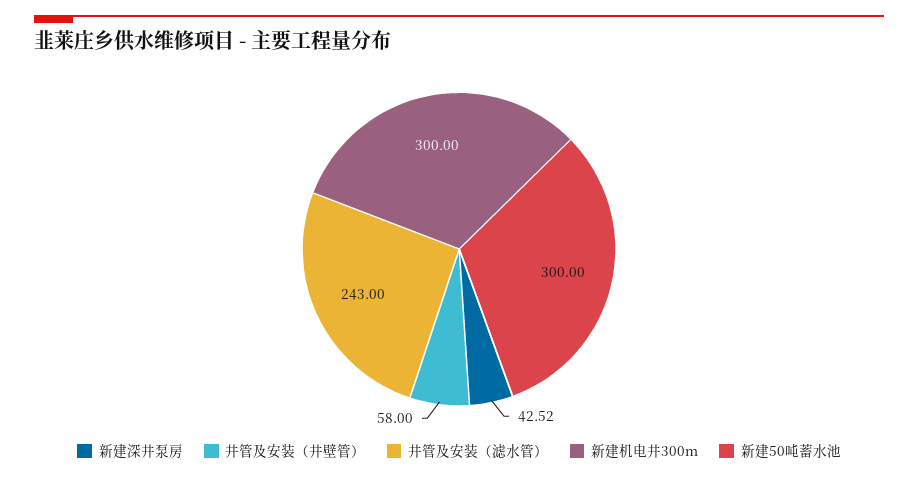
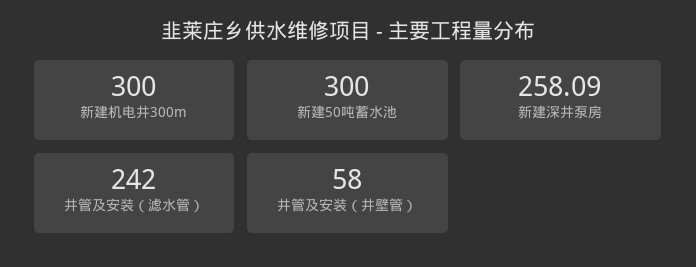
新建深井泵房: 42.52 -> 258.09
井管及安装（滤水管）: 243 -> 242

